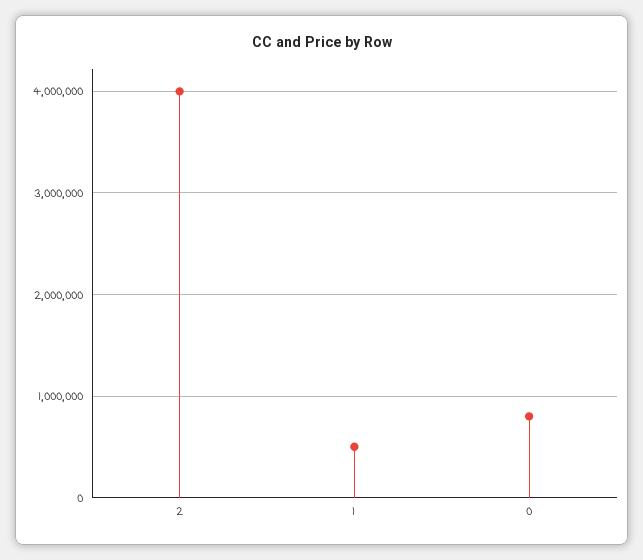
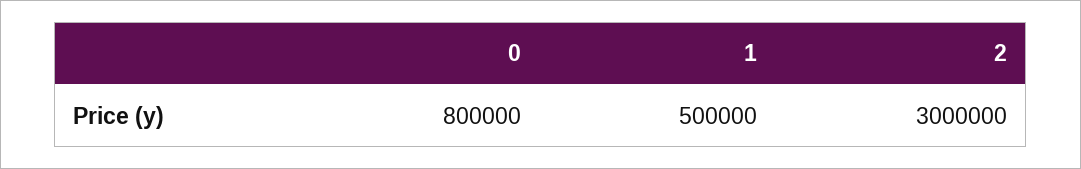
2: 4000000 -> 3000000

